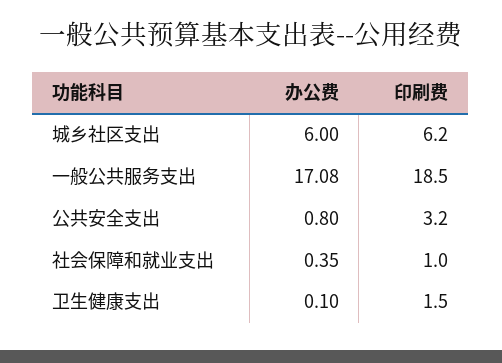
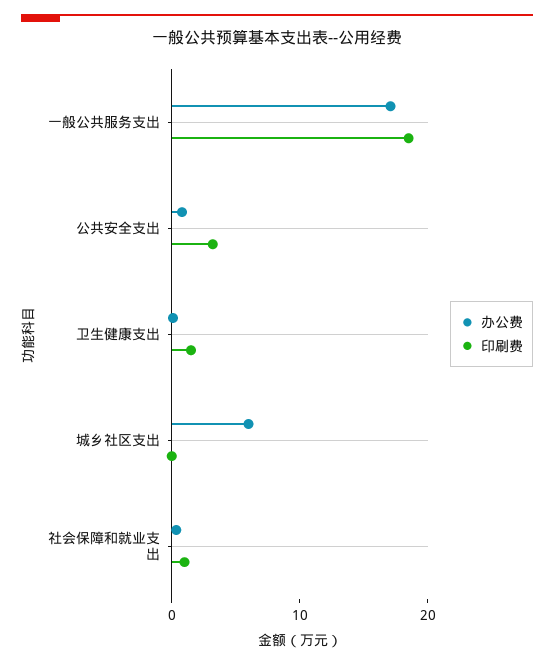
印刷费, 城乡社区支出: 6.2 -> 0

